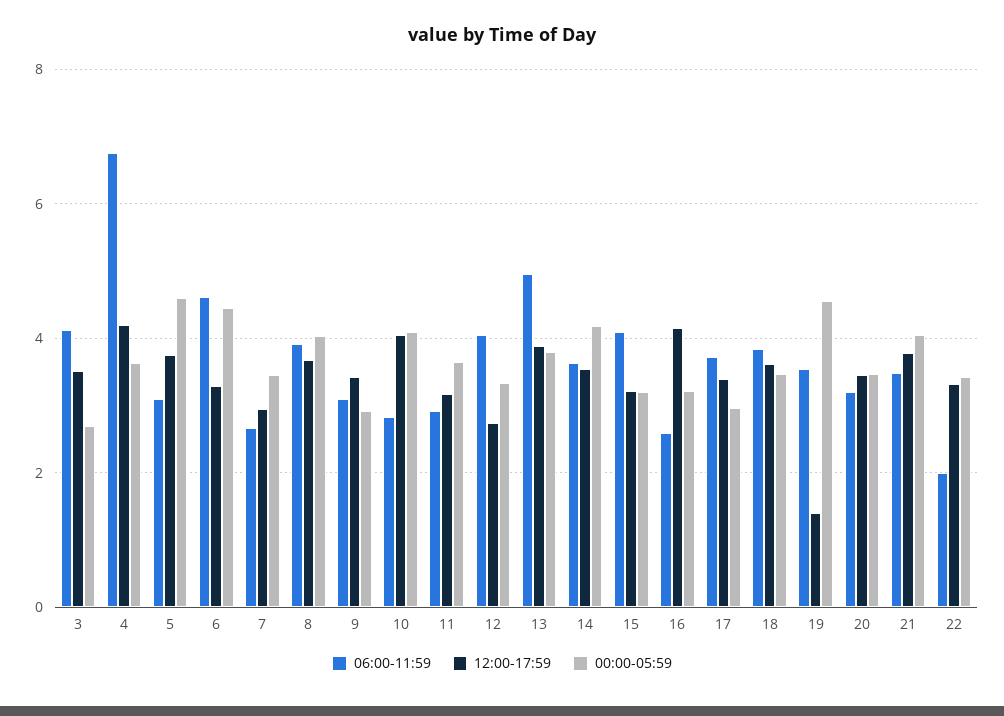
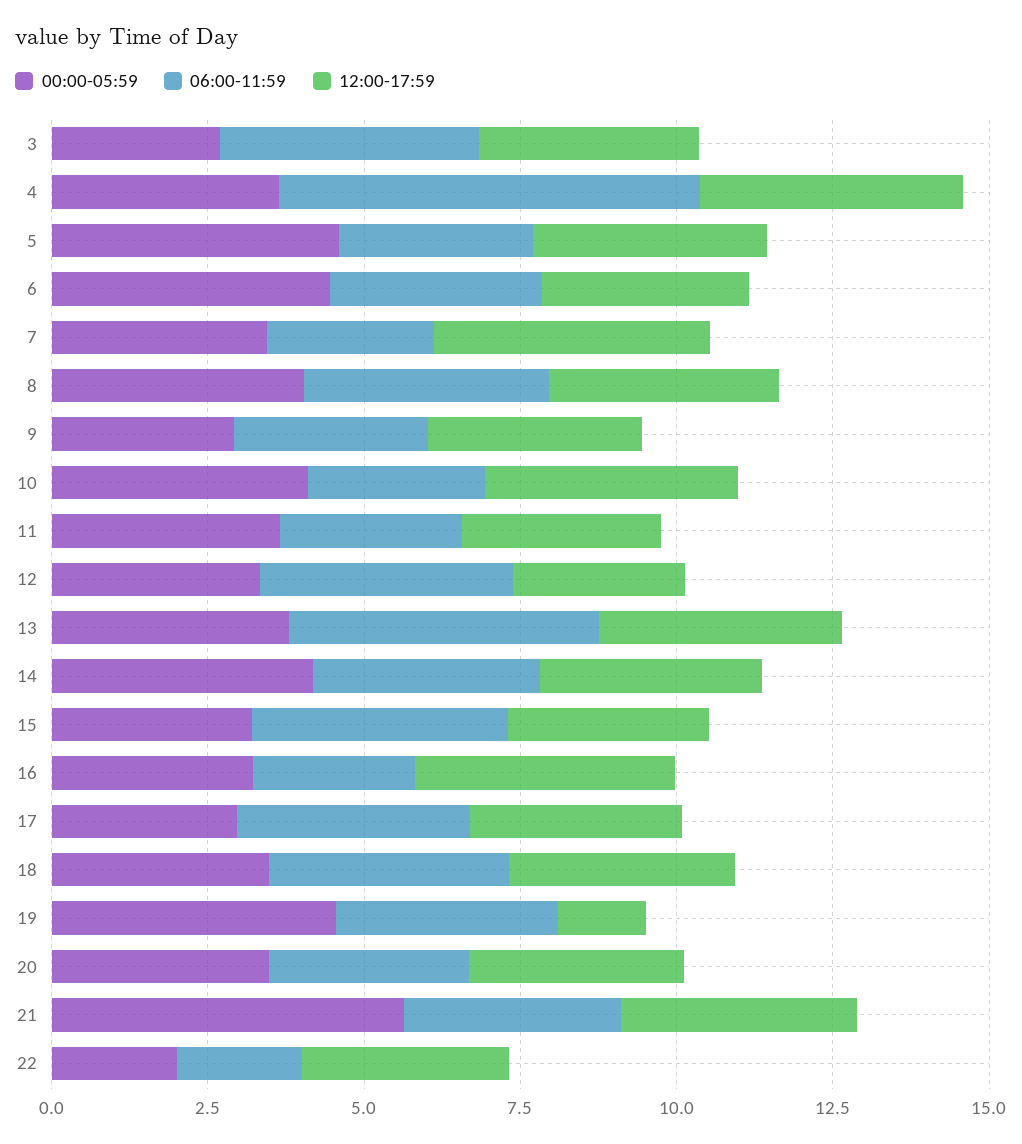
06:00-11:59, 6: 4.6 -> 3.5
12:00-17:59, 7: 3 -> 4.5
00:00-05:59, 21: 4 -> 5.5
00:00-05:59, 22: 3.4 -> 2

